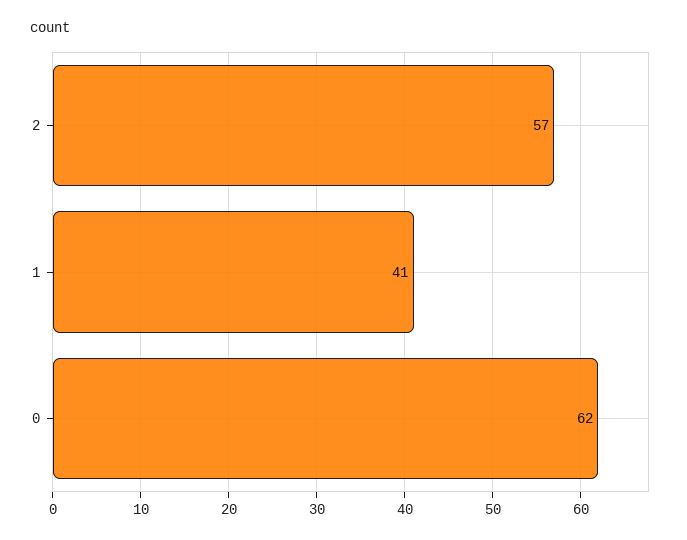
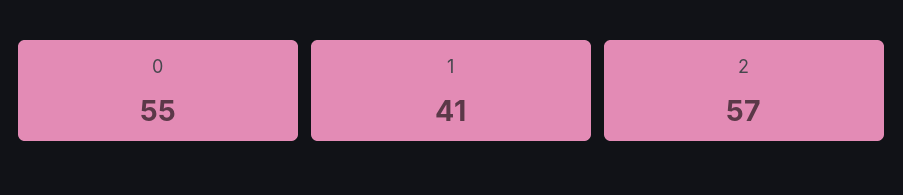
0: 62 -> 55

